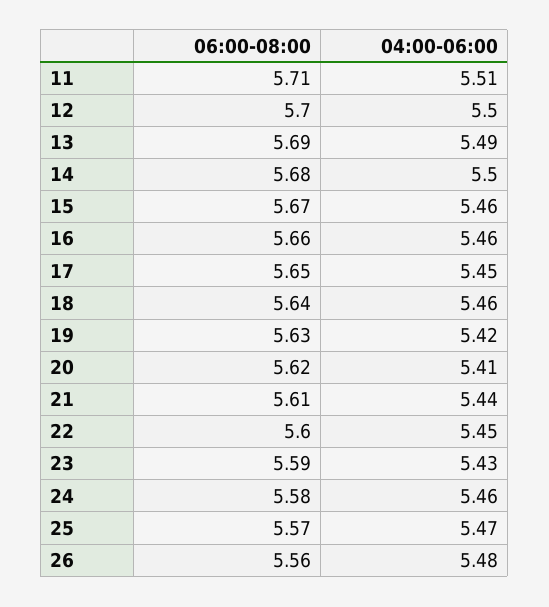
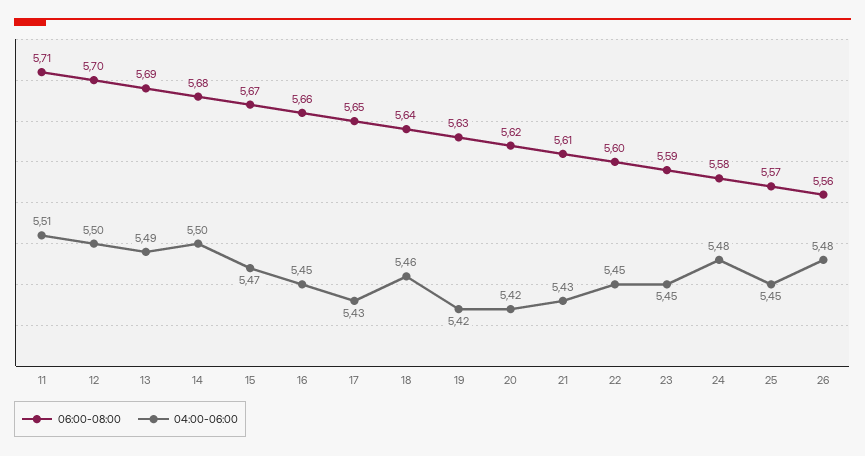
04:00-06:00, 15: 5.46 -> 5.47
04:00-06:00, 16: 5.46 -> 5.45
04:00-06:00, 17: 5.45 -> 5.43
04:00-06:00, 20: 5.41 -> 5.42
04:00-06:00, 21: 5.44 -> 5.43
04:00-06:00, 23: 5.43 -> 5.45
04:00-06:00, 24: 5.46 -> 5.48
04:00-06:00, 25: 5.47 -> 5.45

